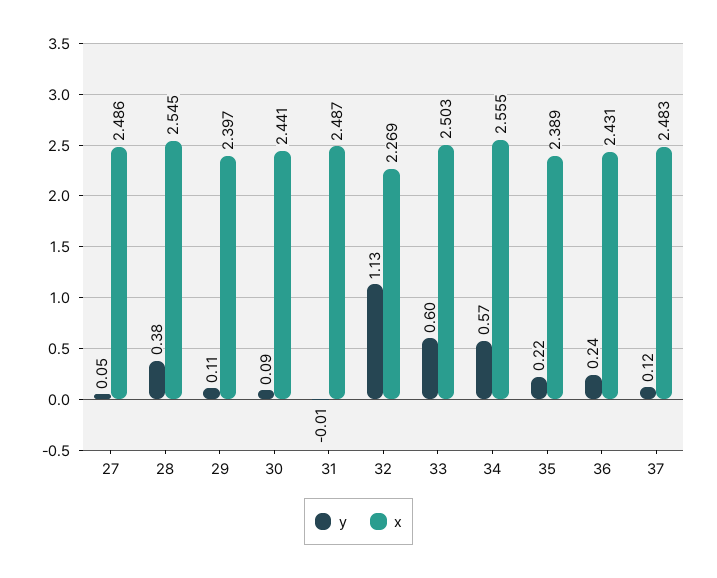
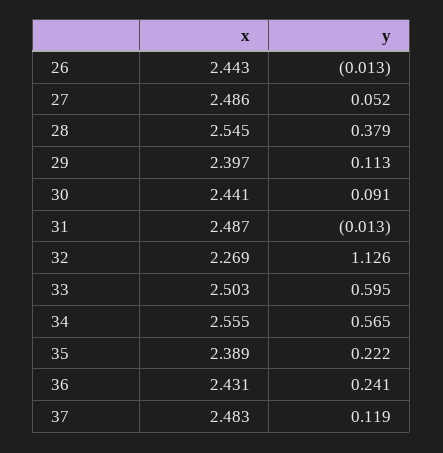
x, 26: none -> 2.443
y, 26: none -> -0.013

